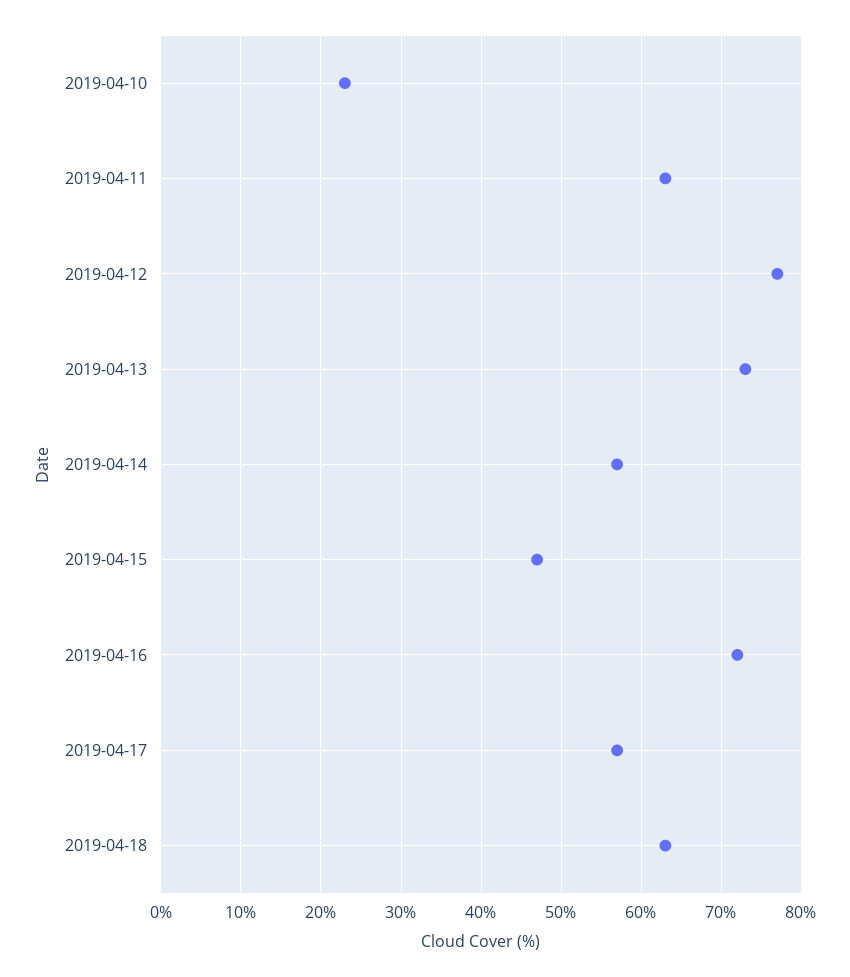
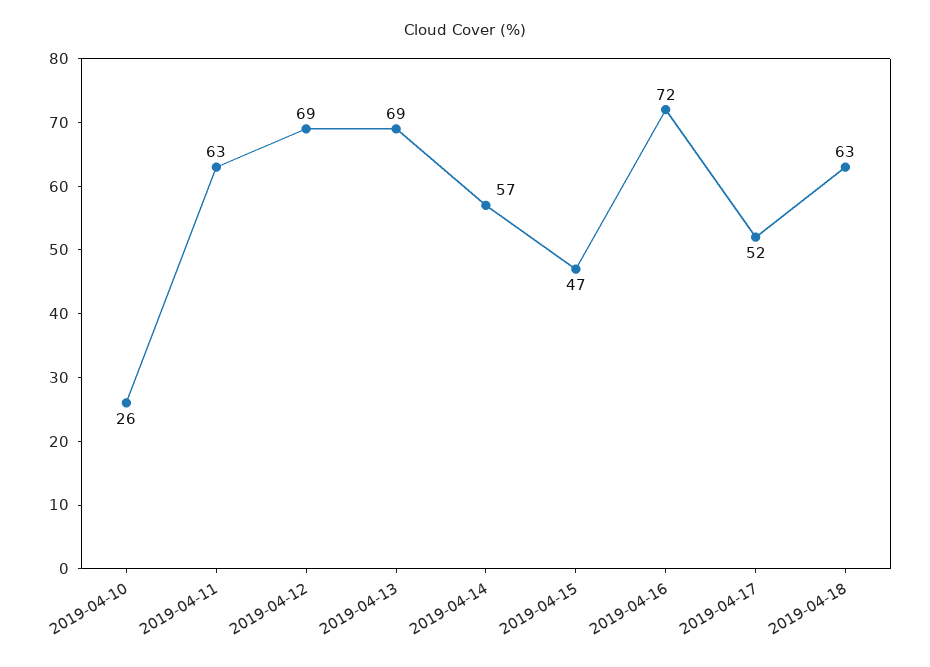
2019-04-10: 23 -> 26
2019-04-12: 77 -> 69
2019-04-13: 73 -> 69
2019-04-17: 57 -> 52

